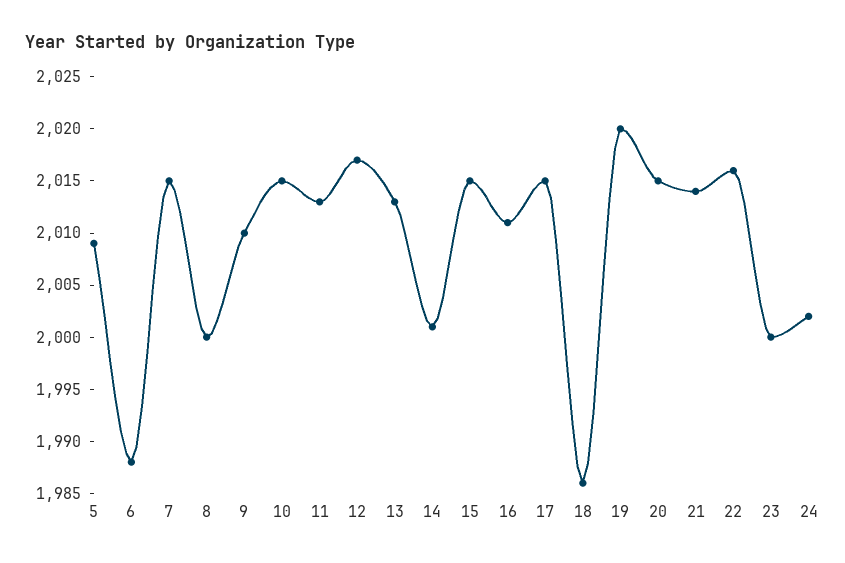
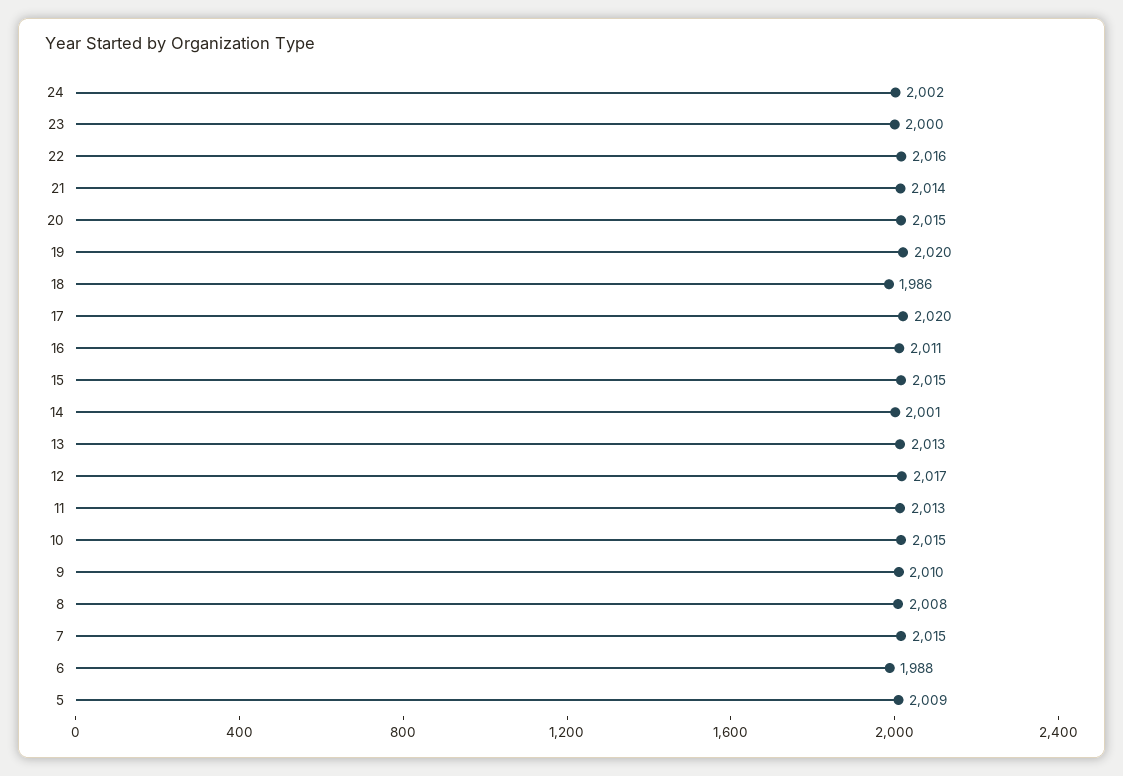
8: 2000 -> 2008
17: 2015 -> 2020

